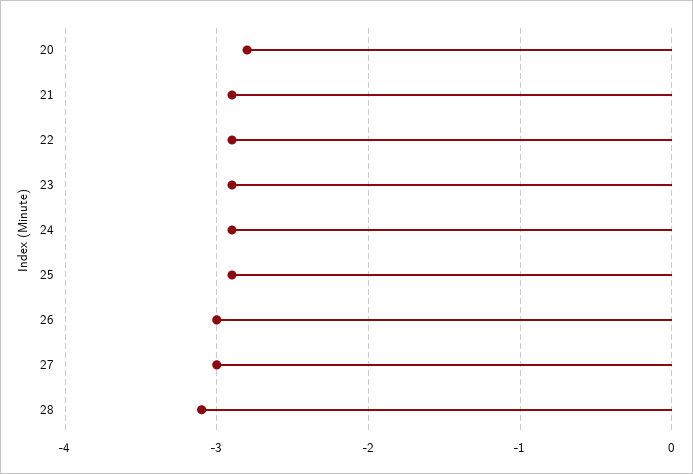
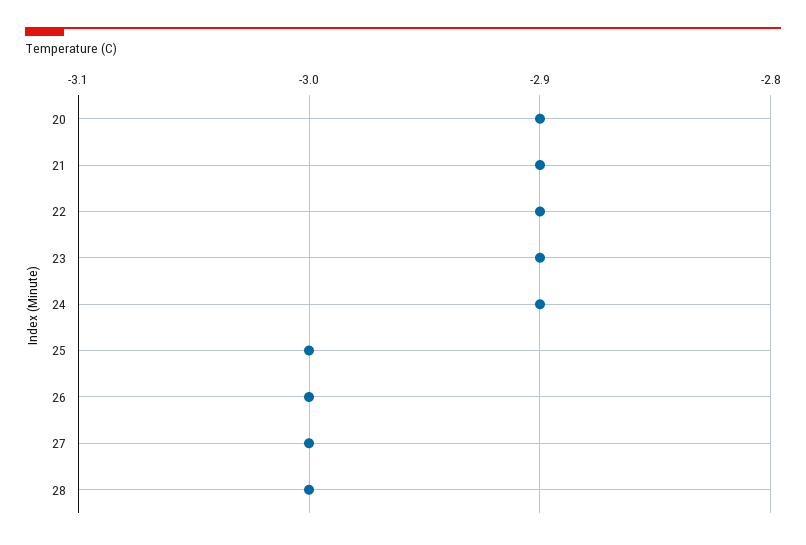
20: -2.8 -> -2.9
25: -2.9 -> -3
28: -3.1 -> -3

